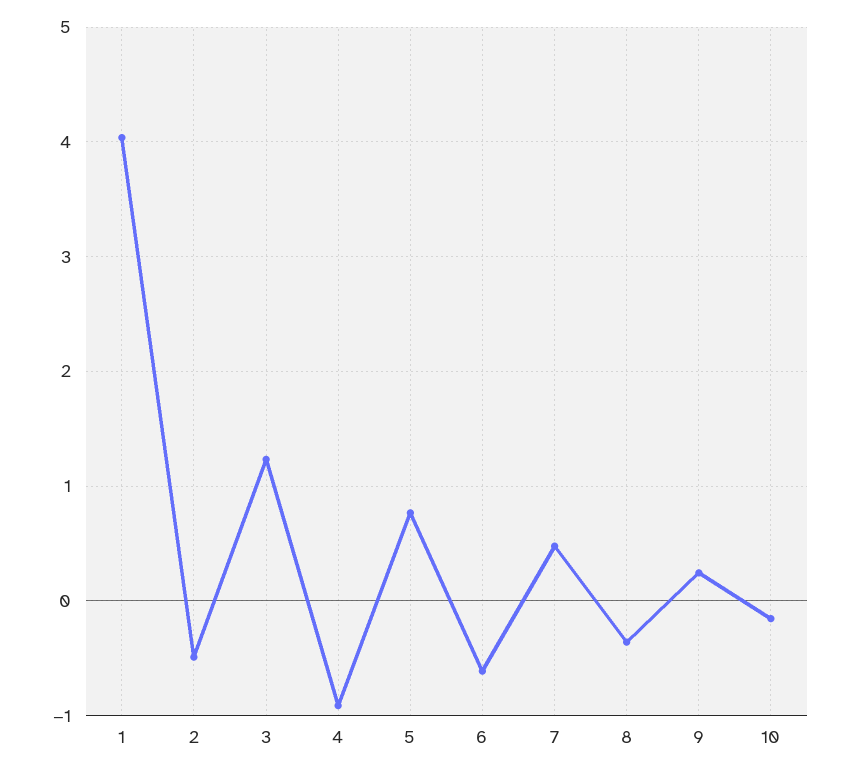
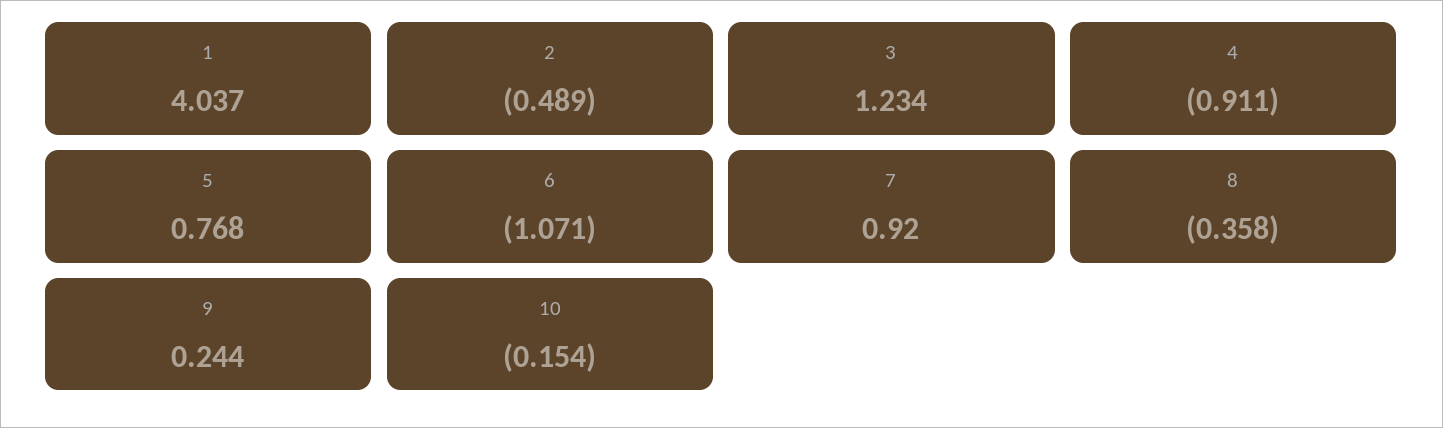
6: -0.6 -> -1.071
7: 0.5 -> 0.92

